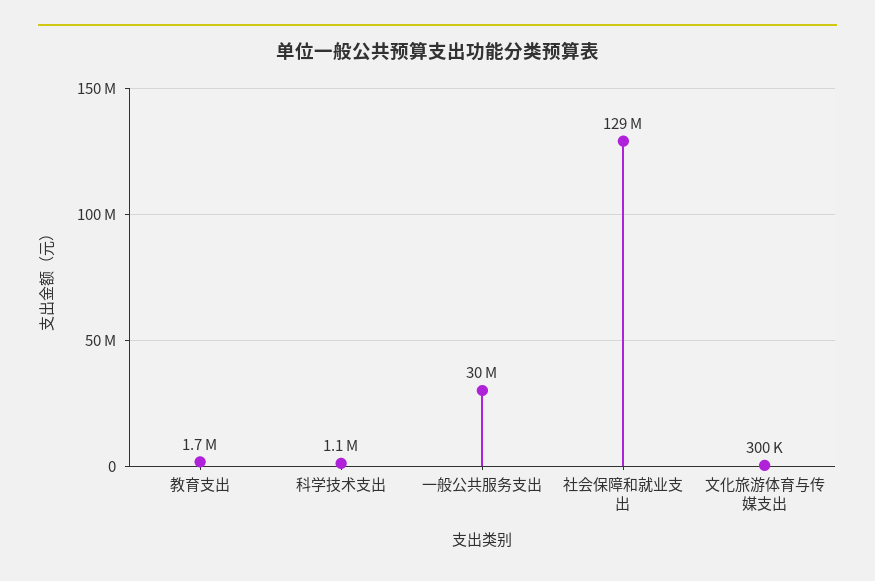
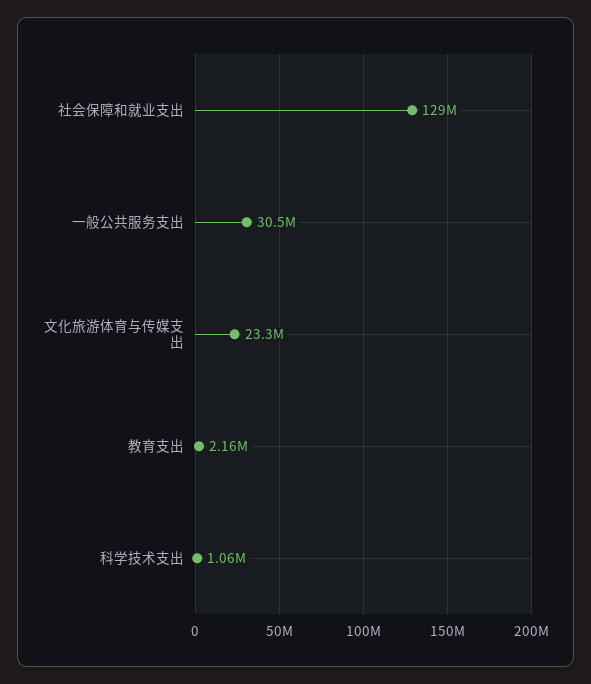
教育支出: 1700000 -> 2160000
文化旅游体育与传媒支出: 300000 -> 23300000

